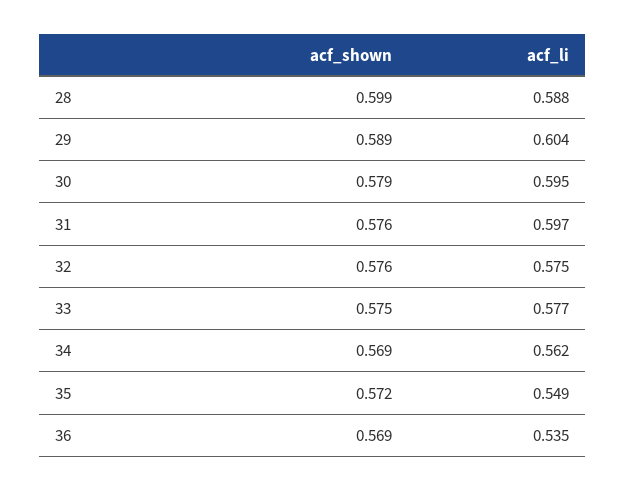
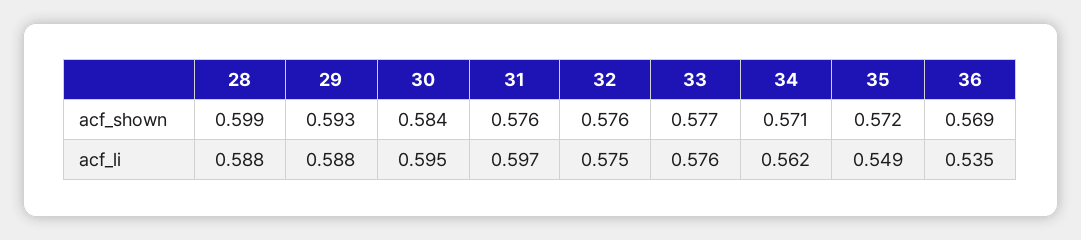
acf_shown, 29: 0.589 -> 0.593
acf_li, 29: 0.604 -> 0.588
acf_shown, 30: 0.579 -> 0.584
acf_shown, 33: 0.575 -> 0.577
acf_li, 33: 0.577 -> 0.576
acf_shown, 34: 0.569 -> 0.571

